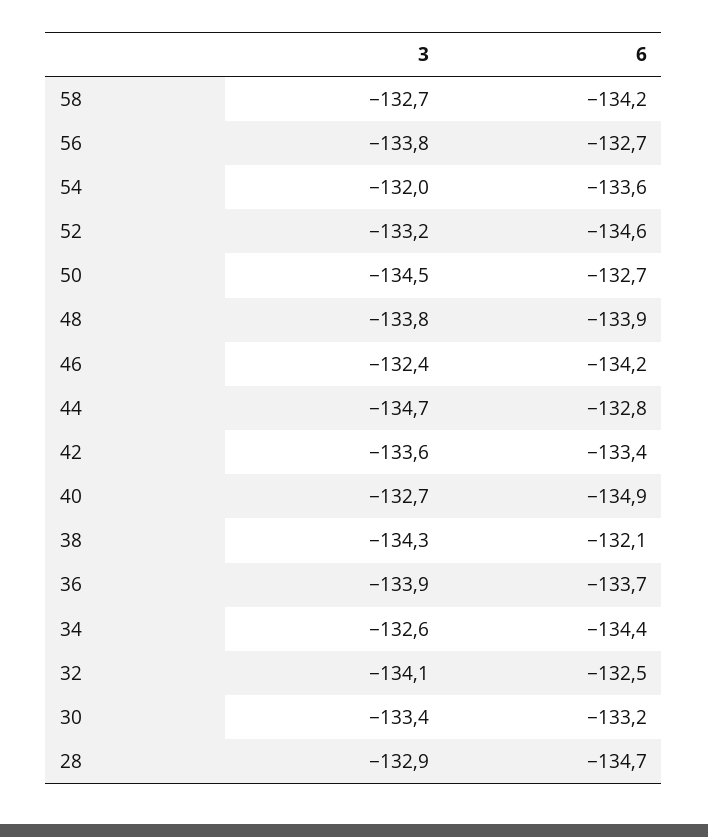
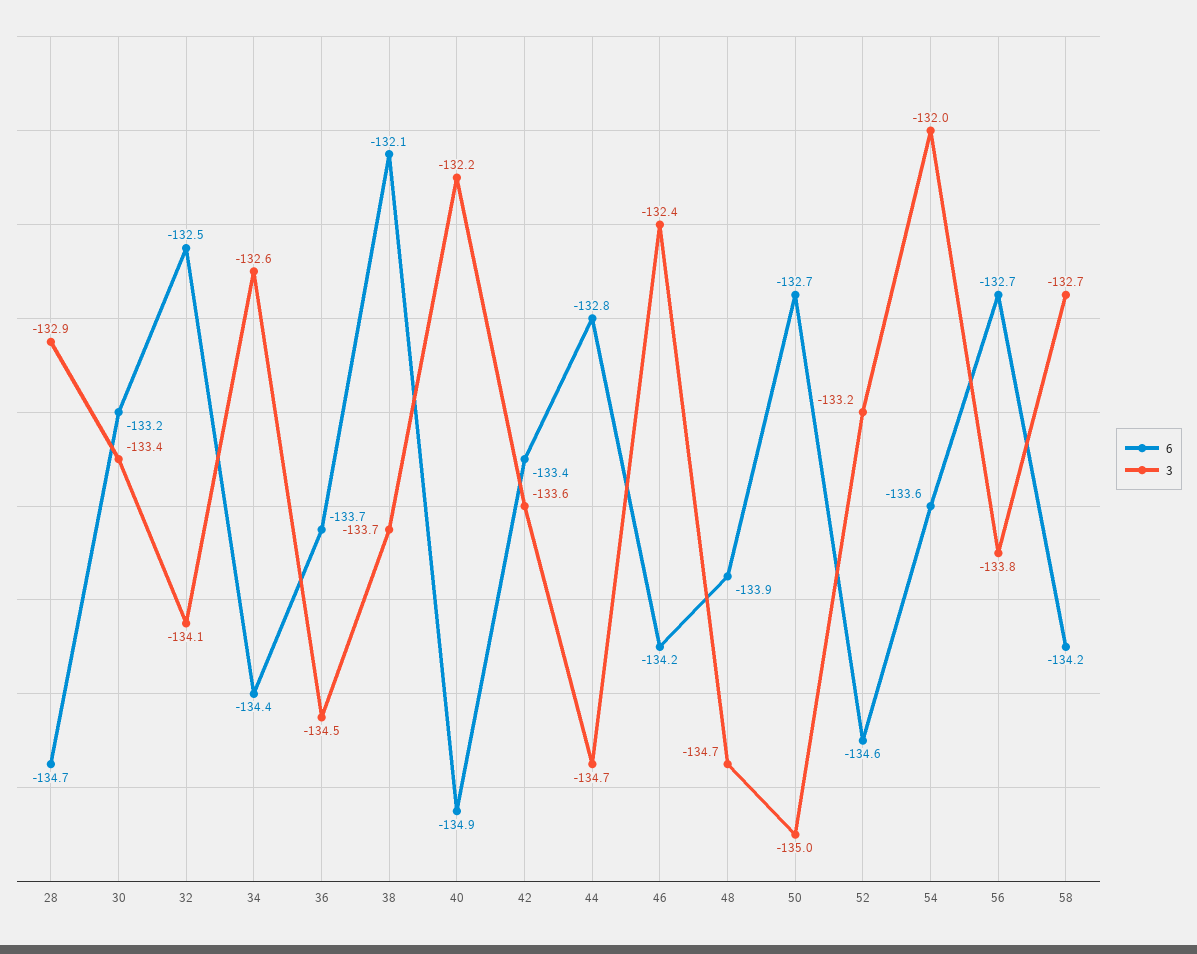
3, 50: -134.5 -> -135
3, 48: -133.8 -> -134.7
3, 40: -132.7 -> -132.2
3, 38: -134.3 -> -133.7
3, 36: -133.9 -> -134.5

